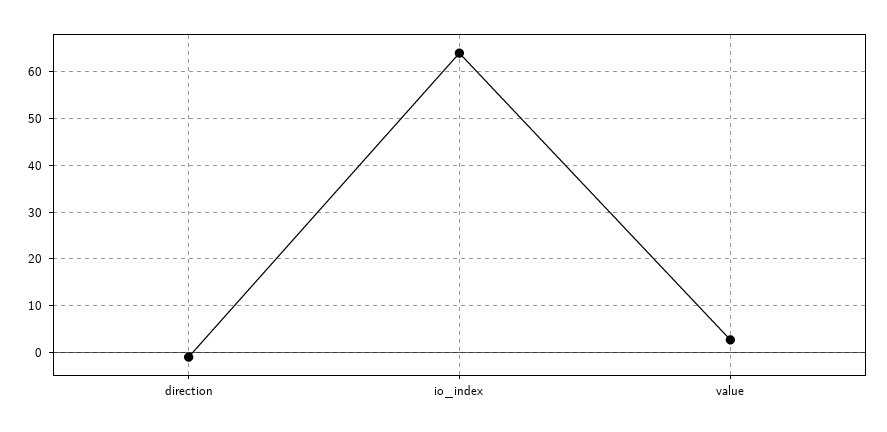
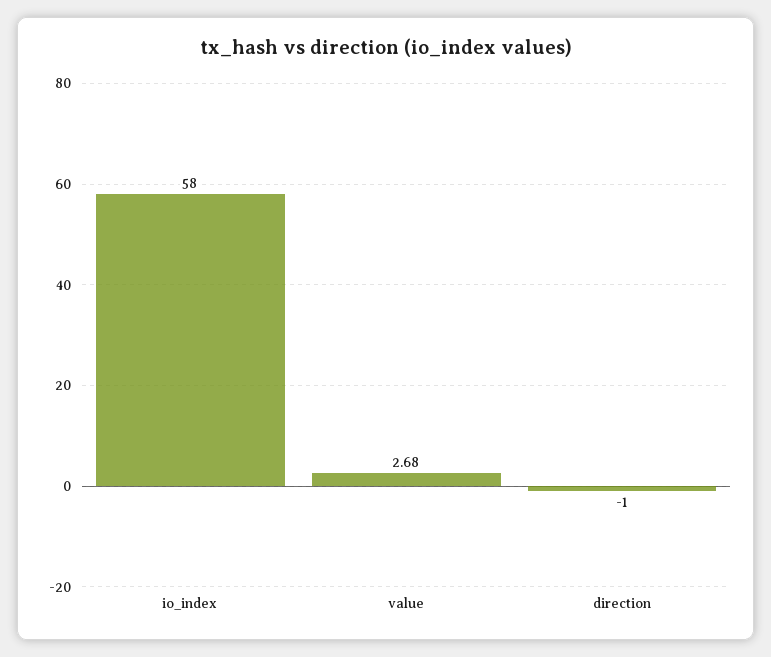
io_index: 64 -> 58

